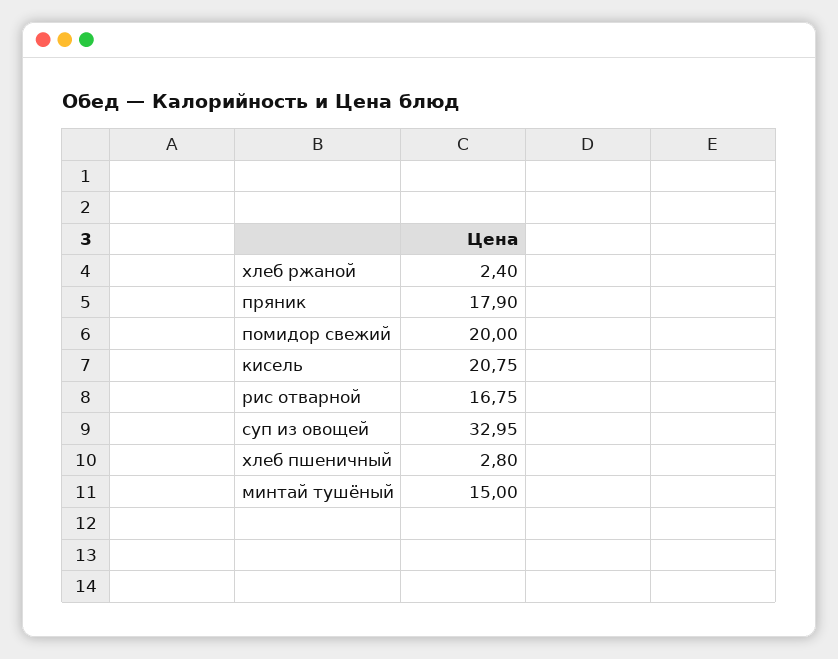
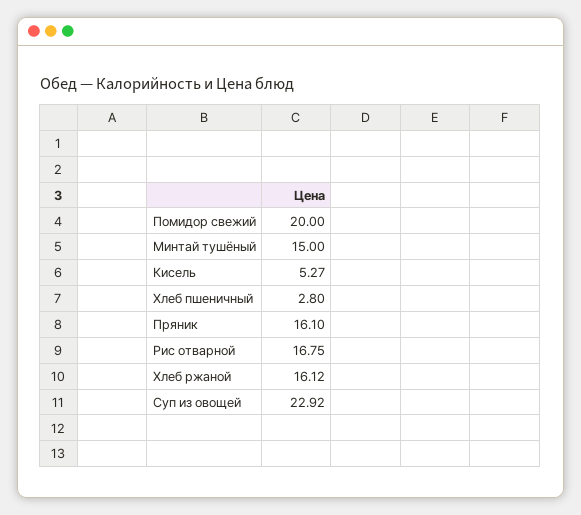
хлеб ржаной: 2.4 -> 16.12
пряник: 17.9 -> 16.1
кисель: 20.75 -> 5.27
суп из овощей: 32.95 -> 22.92

